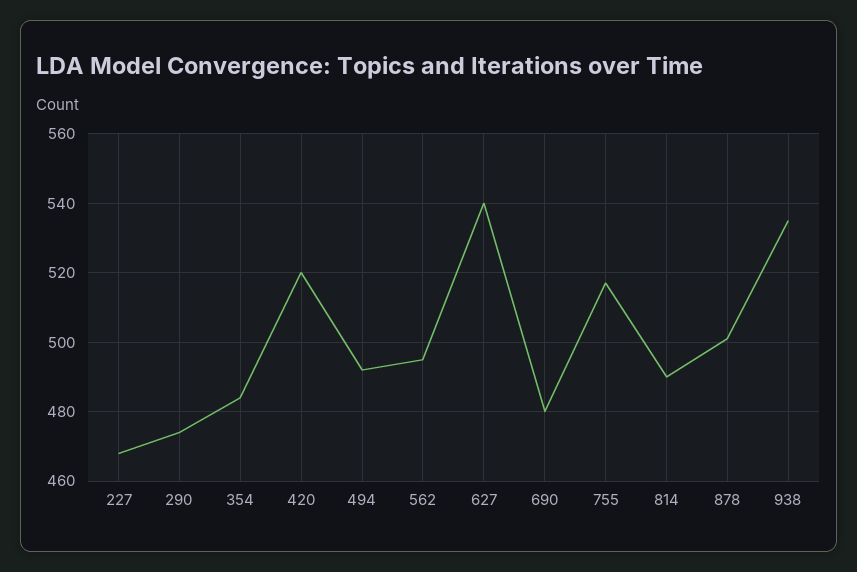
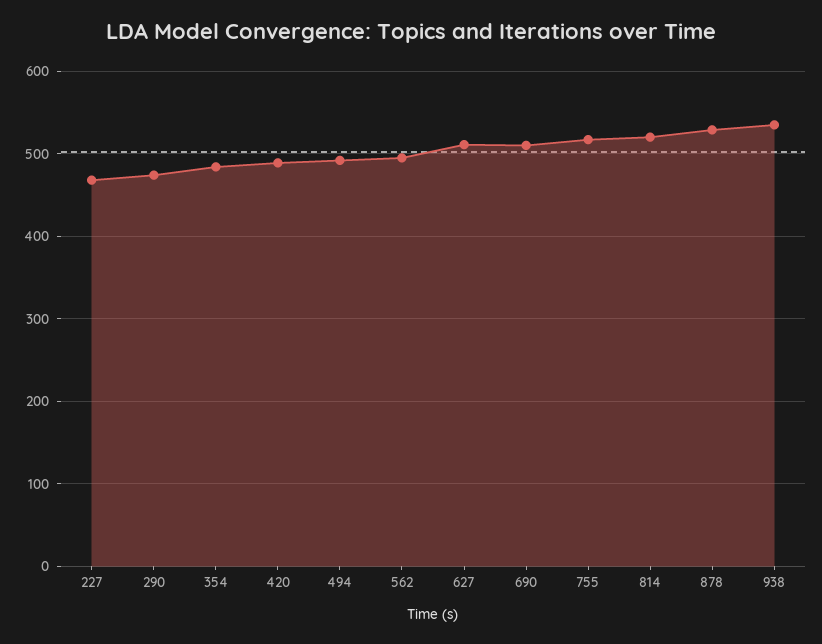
420: 520 -> 490
627: 540 -> 510
690: 480 -> 510
814: 490 -> 520
878: 500 -> 530

